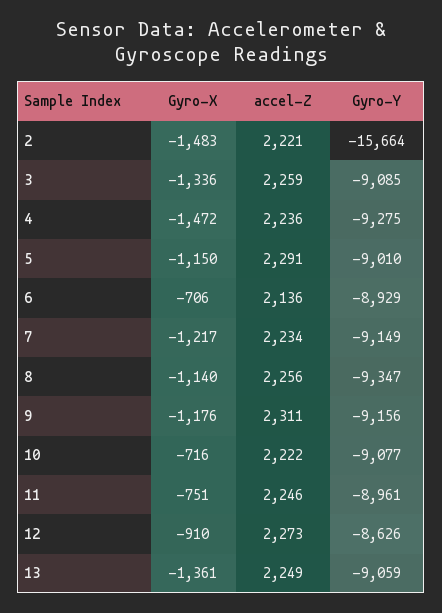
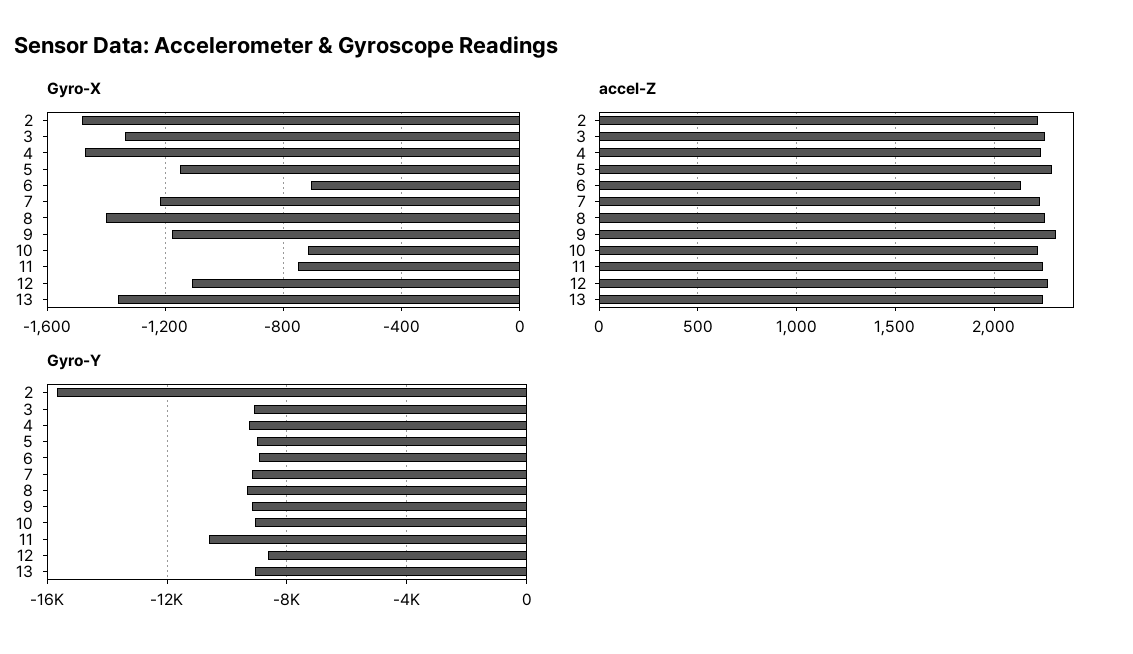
Gyro-X, 8: -1140 -> -1400
Gyro-Y, 11: -8961 -> -10500
Gyro-X, 12: -910 -> -1100

